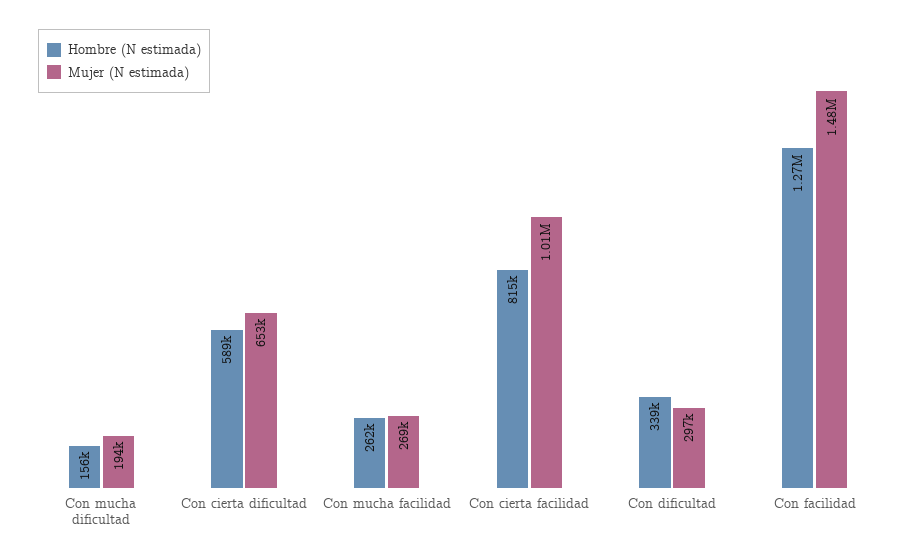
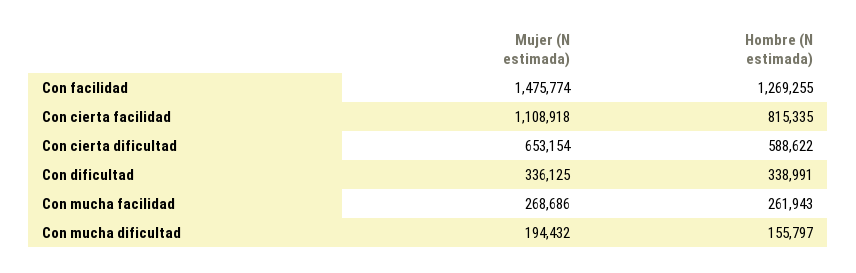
Mujer (N estimada), Con cierta facilidad: 1010000 -> 1108918
Mujer (N estimada), Con dificultad: 297000 -> 336125

